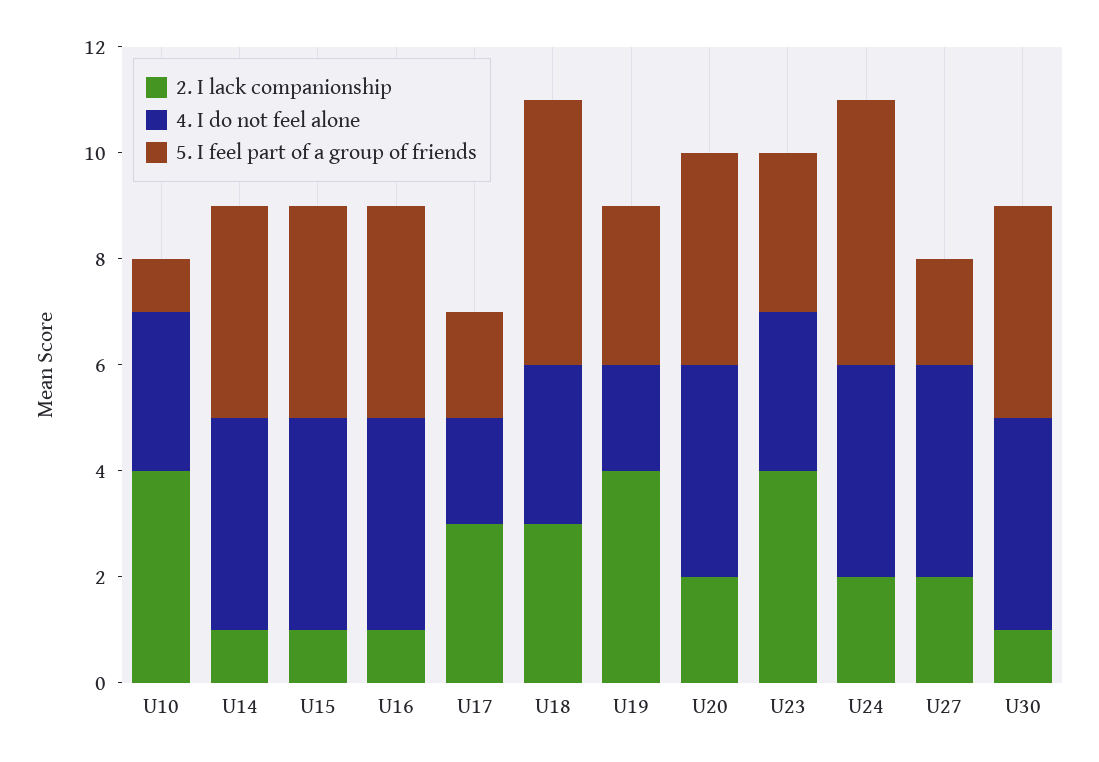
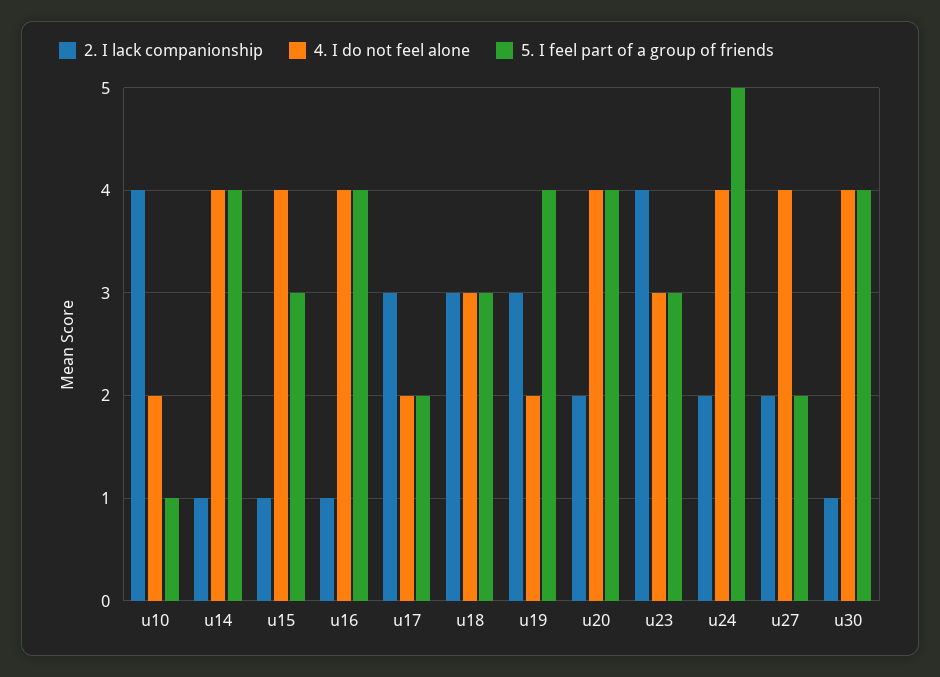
4. I do not feel alone, U10: 3 -> 2
5. I feel part of a group of friends, U15: 4 -> 3
5. I feel part of a group of friends, U18: 5 -> 3
2. I lack companionship, U19: 4 -> 3
5. I feel part of a group of friends, U19: 3 -> 4

